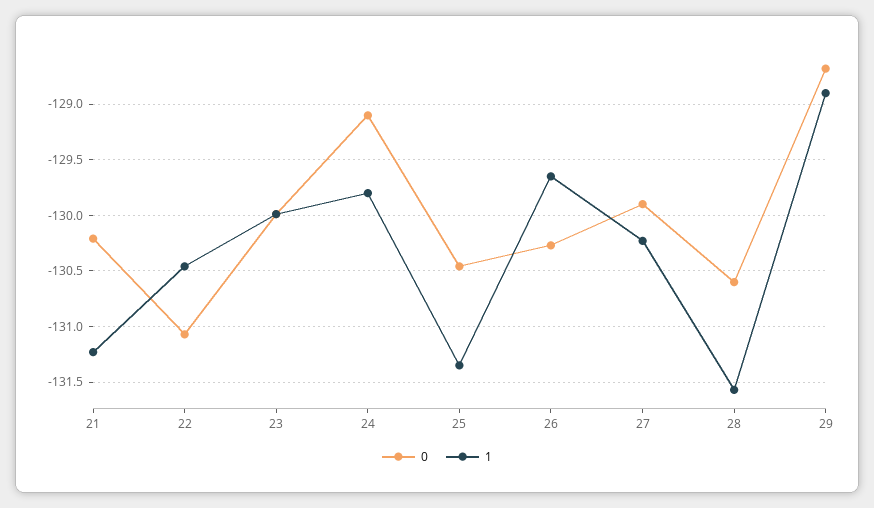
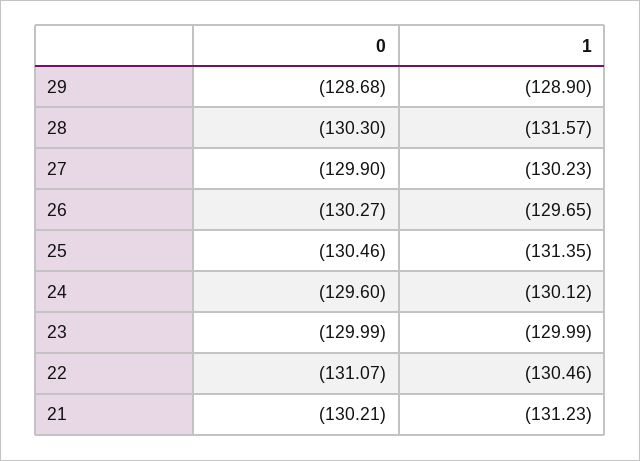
0, 24: -129.1 -> -129.6
1, 24: -129.8 -> -130.12
0, 28: -130.6 -> -130.3

